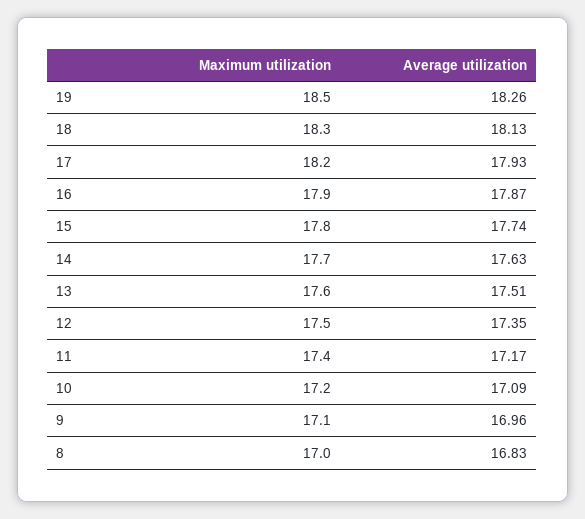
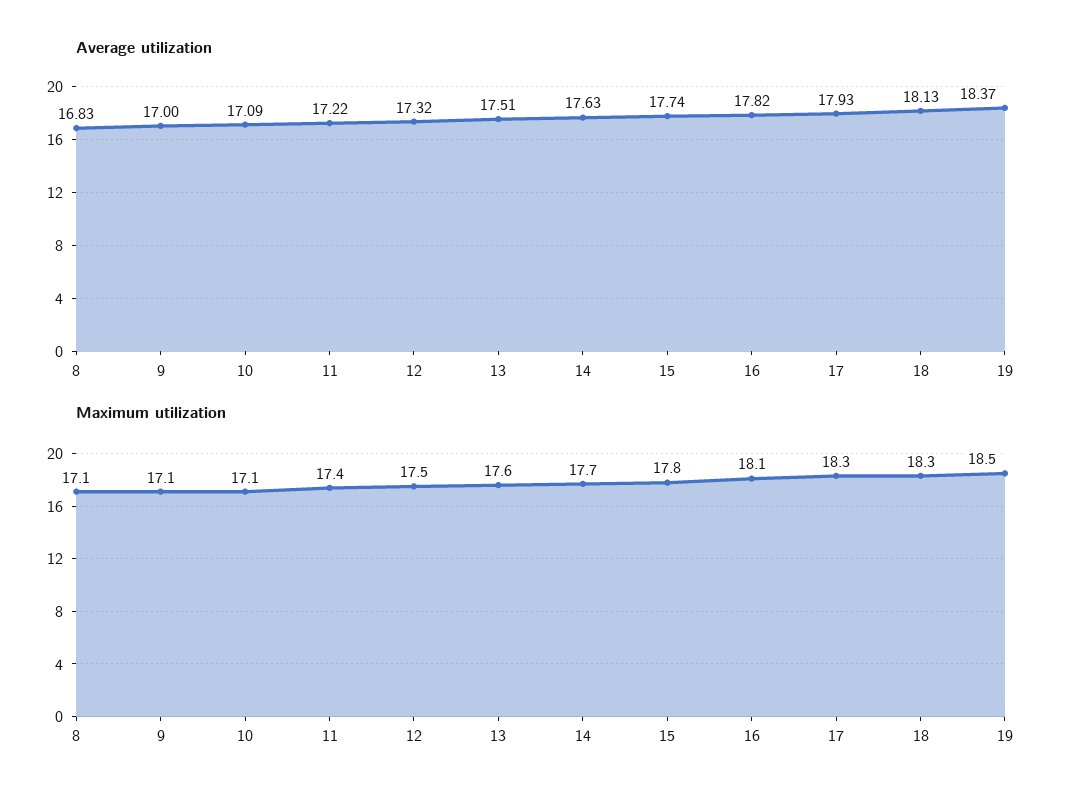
Average utilization, 19: 18.26 -> 18.37
Maximum utilization, 17: 18.2 -> 18.3
Maximum utilization, 16: 17.9 -> 18.1
Average utilization, 16: 17.87 -> 17.82
Average utilization, 12: 17.35 -> 17.32
Average utilization, 11: 17.17 -> 17.22
Maximum utilization, 10: 17.2 -> 17.1
Average utilization, 9: 16.96 -> 17
Maximum utilization, 8: 17 -> 17.1

